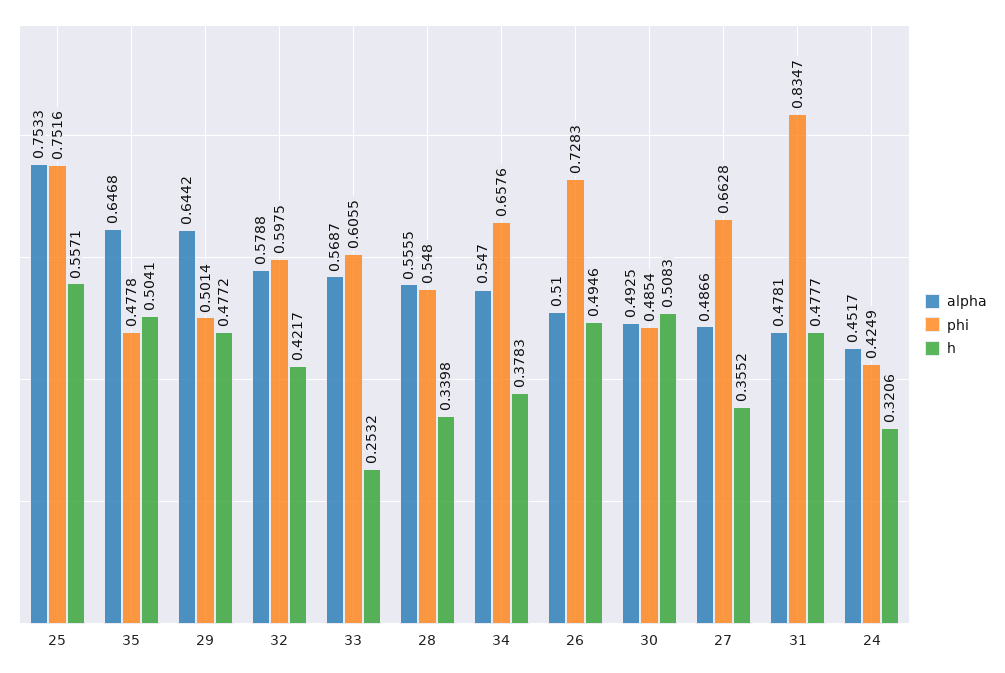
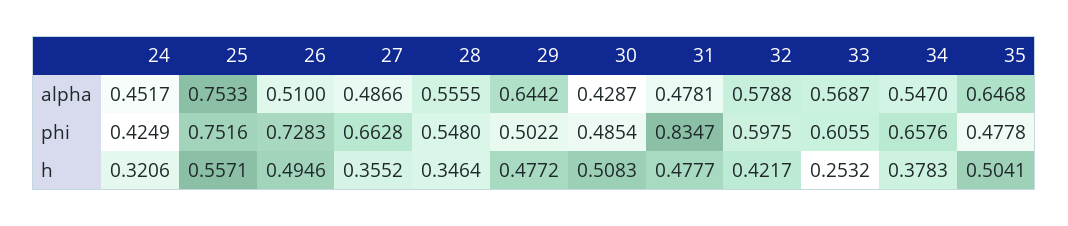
phi, 29: 0.5014 -> 0.5022
h, 28: 0.3398 -> 0.3464
alpha, 30: 0.4925 -> 0.4287

